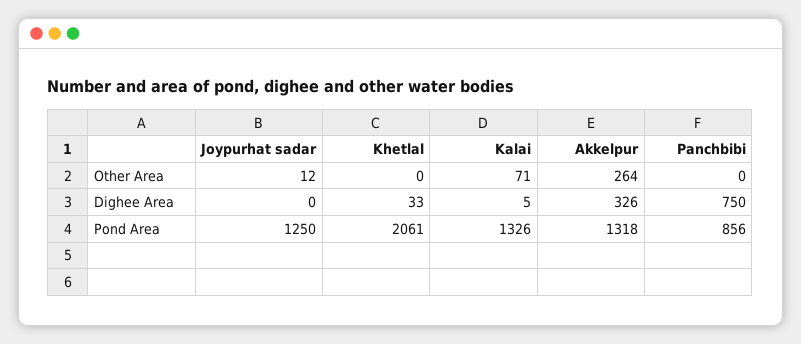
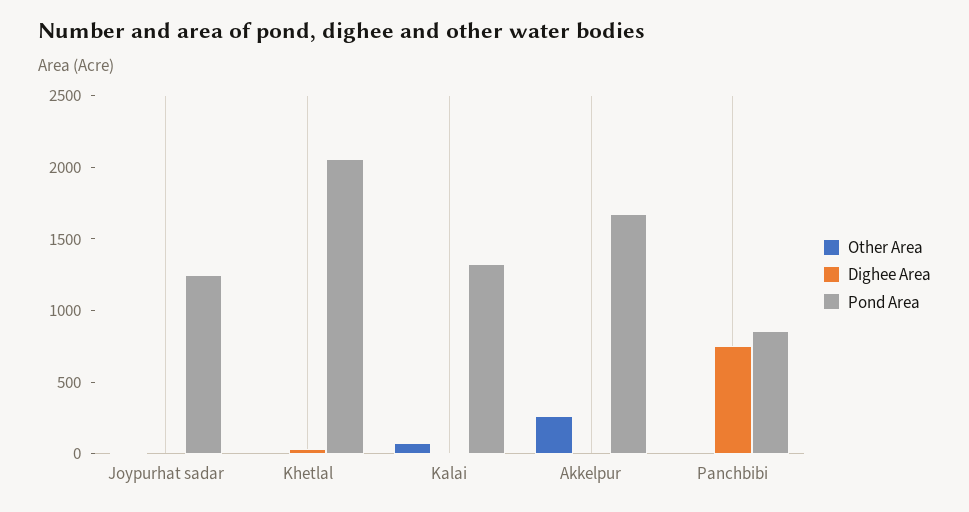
Dighee Area, Akkelpur: 326 -> 0
Pond Area, Akkelpur: 1318 -> 1700

